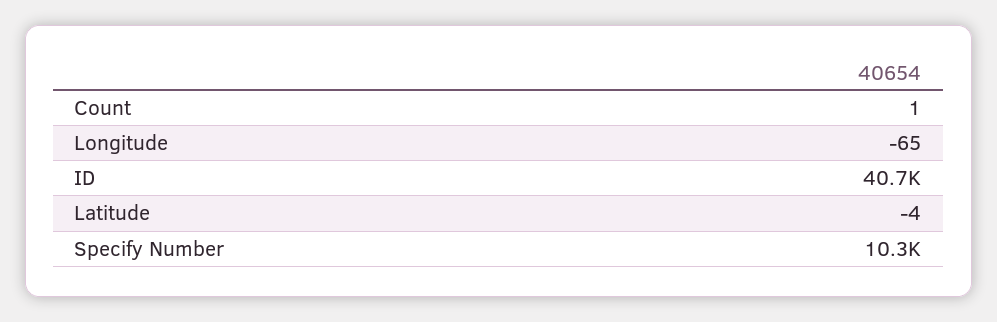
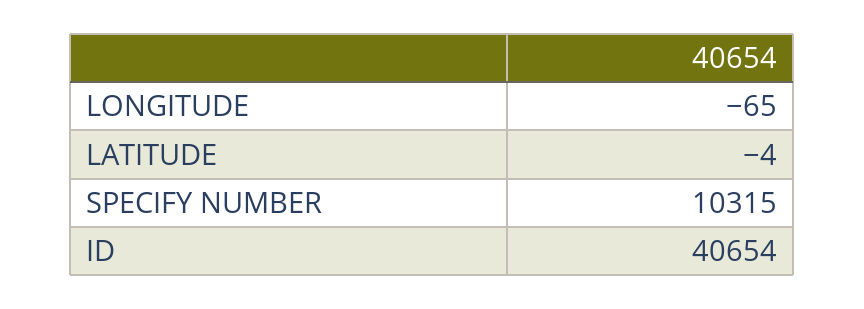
Count: 1 -> none

